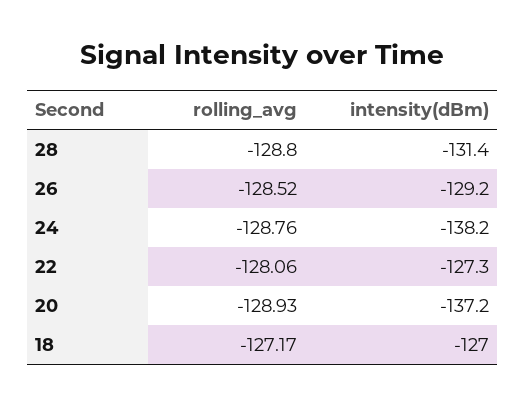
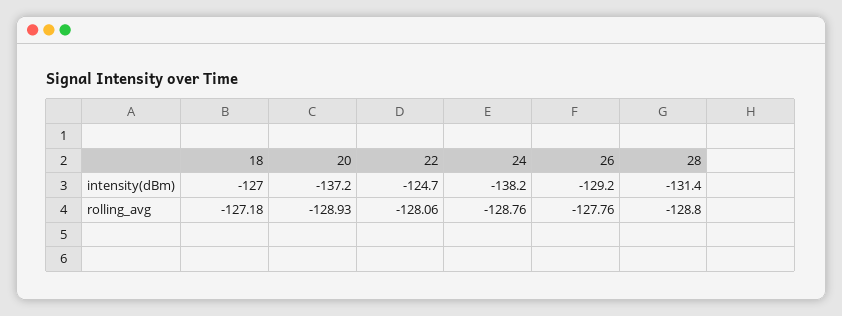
rolling_avg, 26: -128.52 -> -127.76
intensity(dBm), 22: -127.3 -> -124.7
rolling_avg, 18: -127.17 -> -127.18

